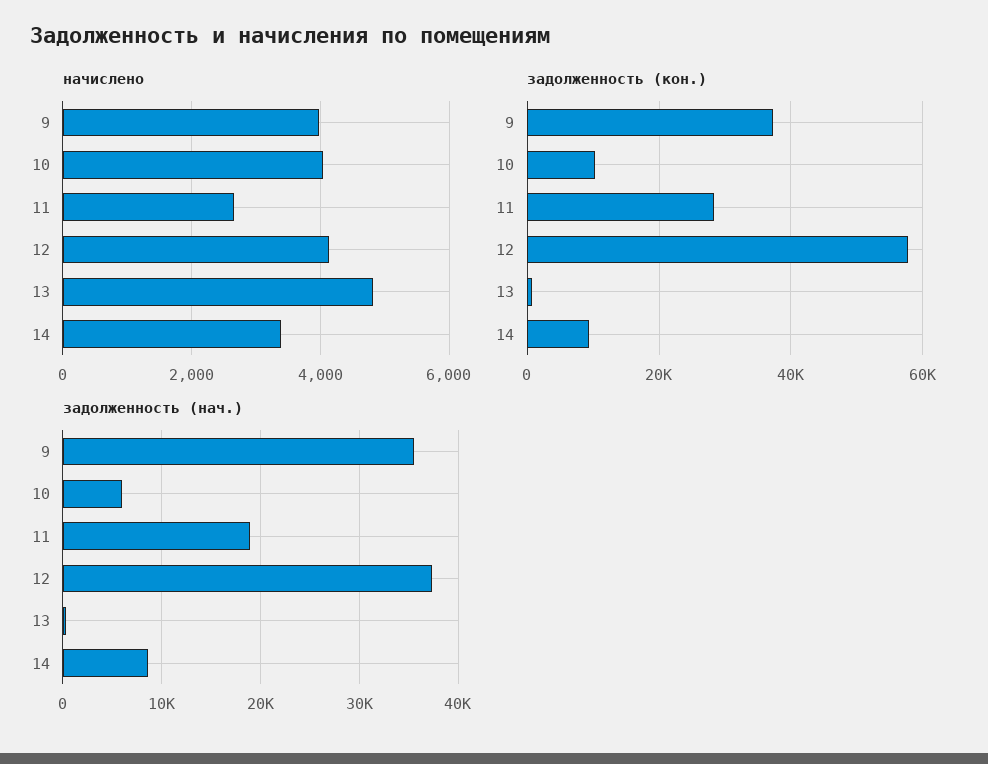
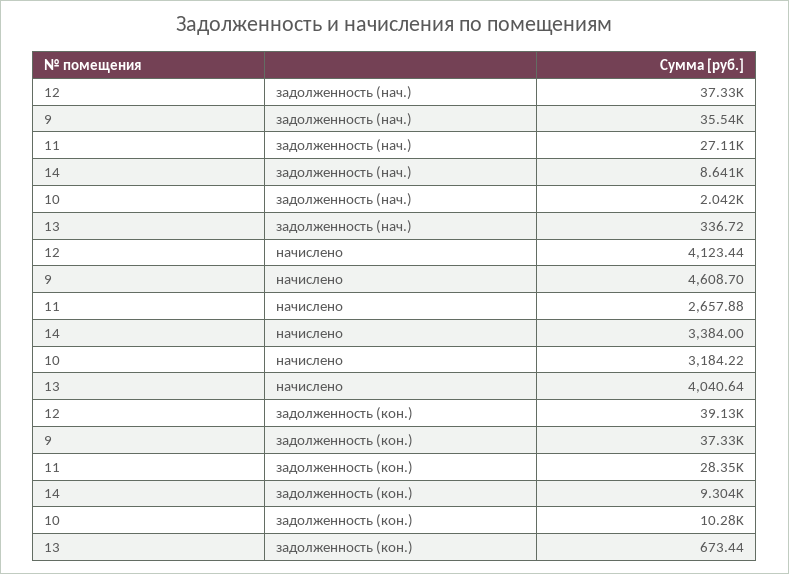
начислено, 9: 4000 -> 4608.7
начислено, 10: 4000 -> 3184.22
начислено, 13: 4800 -> 4040.64
задолженность (кон.), 12: 58000 -> 39130
задолженность (нач.), 10: 6000 -> 2042
задолженность (нач.), 11: 19000 -> 27110

